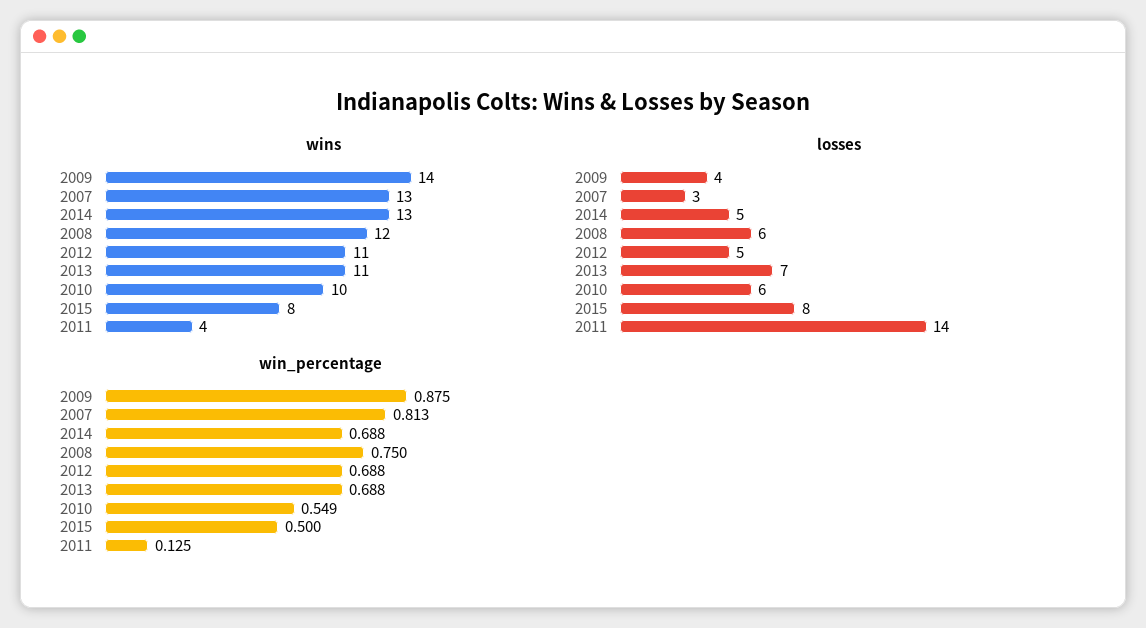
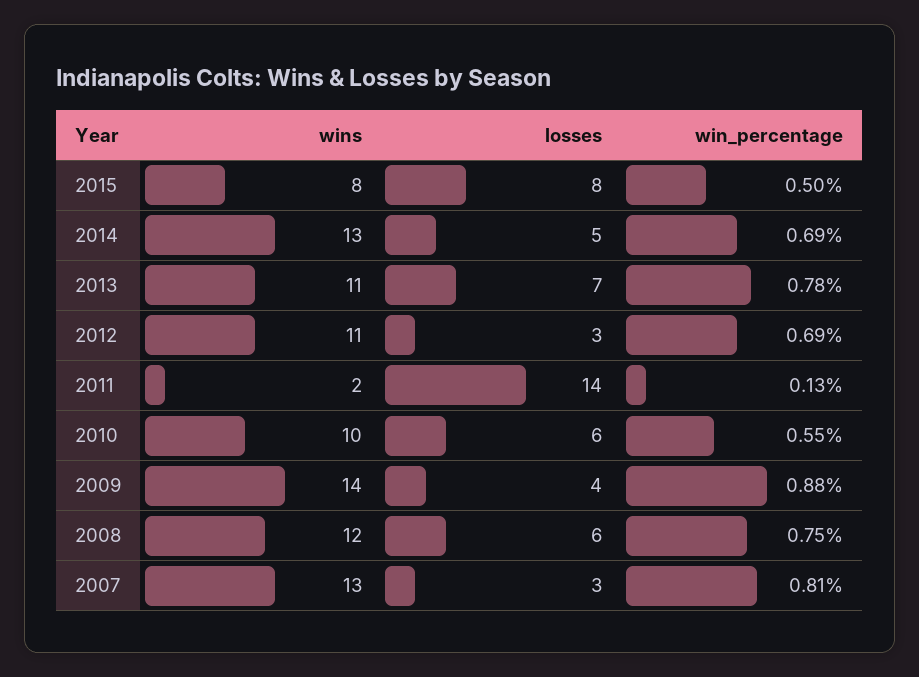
wins, 2011: 4 -> 2
losses, 2012: 5 -> 3
win_percentage, 2013: 0.688 -> 0.78

